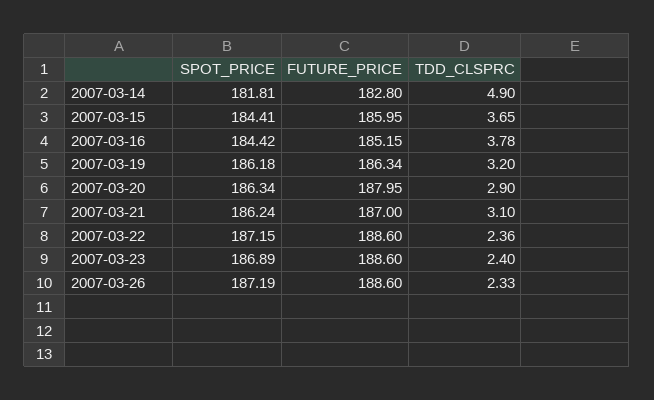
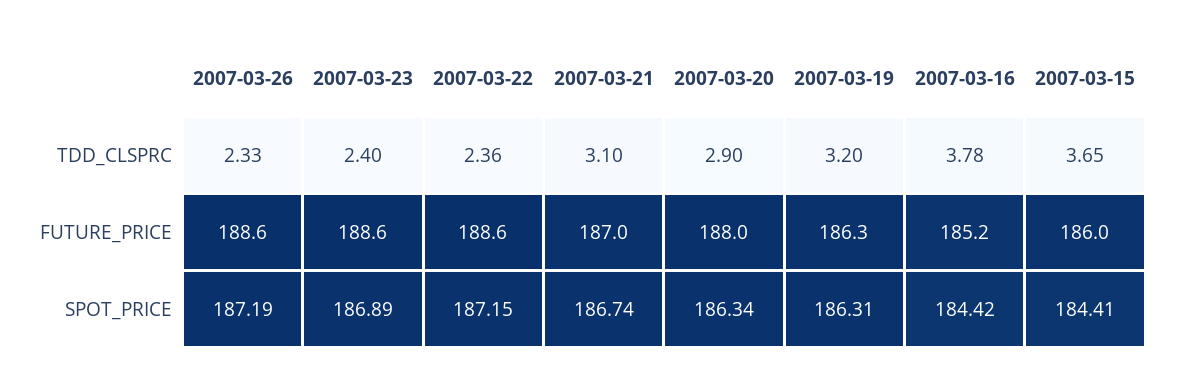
SPOT_PRICE, 2007-03-14: 181.81 -> none
FUTURE_PRICE, 2007-03-14: 182.8 -> none
TDD_CLSPRC, 2007-03-14: 4.9 -> none
SPOT_PRICE, 2007-03-19: 186.18 -> 186.31
SPOT_PRICE, 2007-03-21: 186.24 -> 186.74

